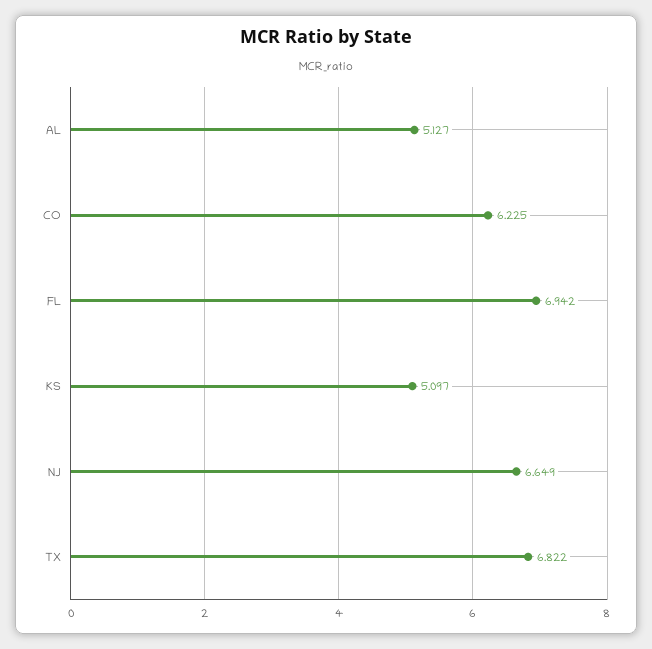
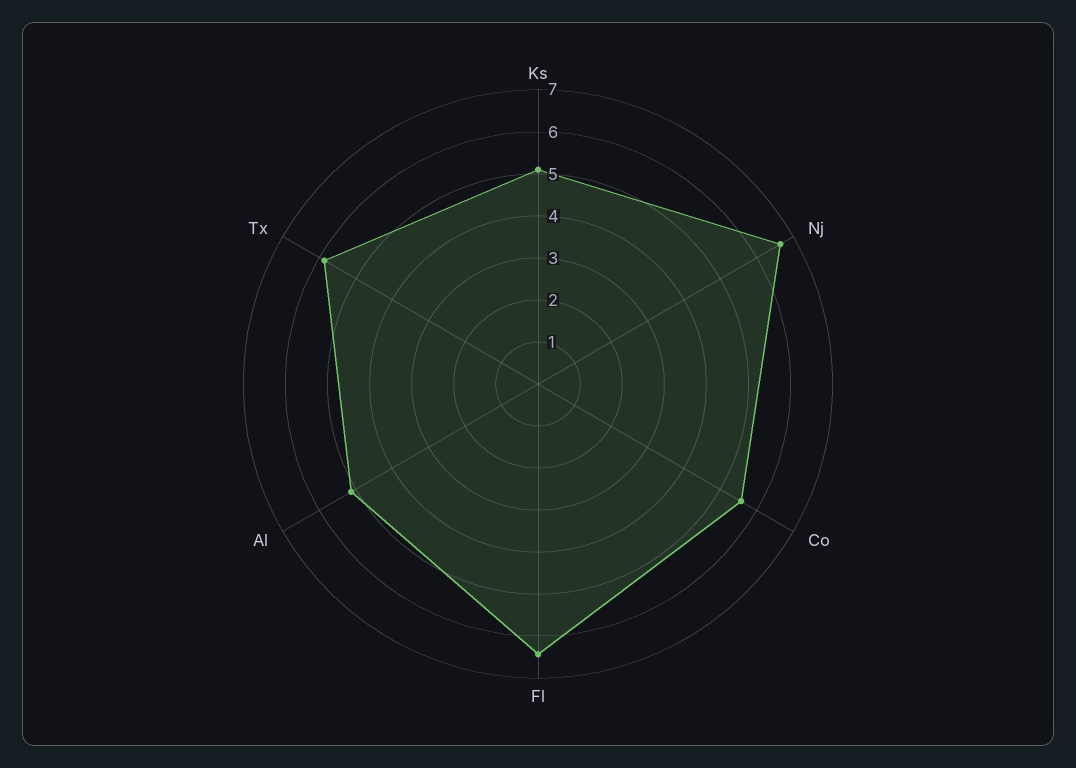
CO: 6.225 -> 5.6
FL: 6.942 -> 6.4
TX: 6.822 -> 5.8

